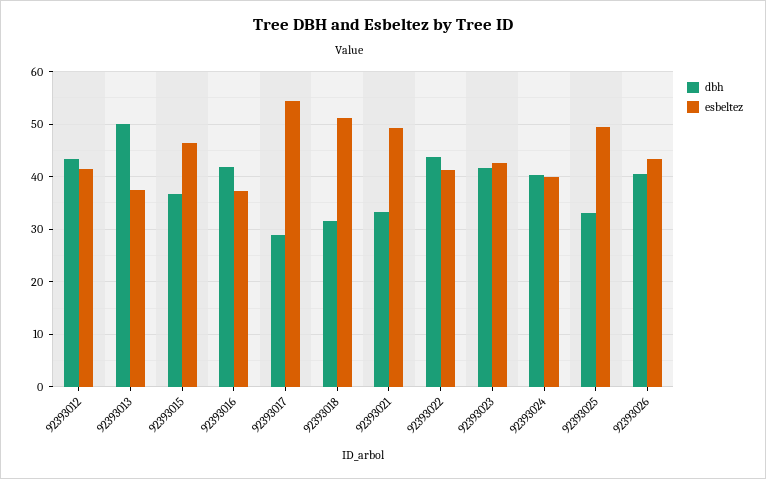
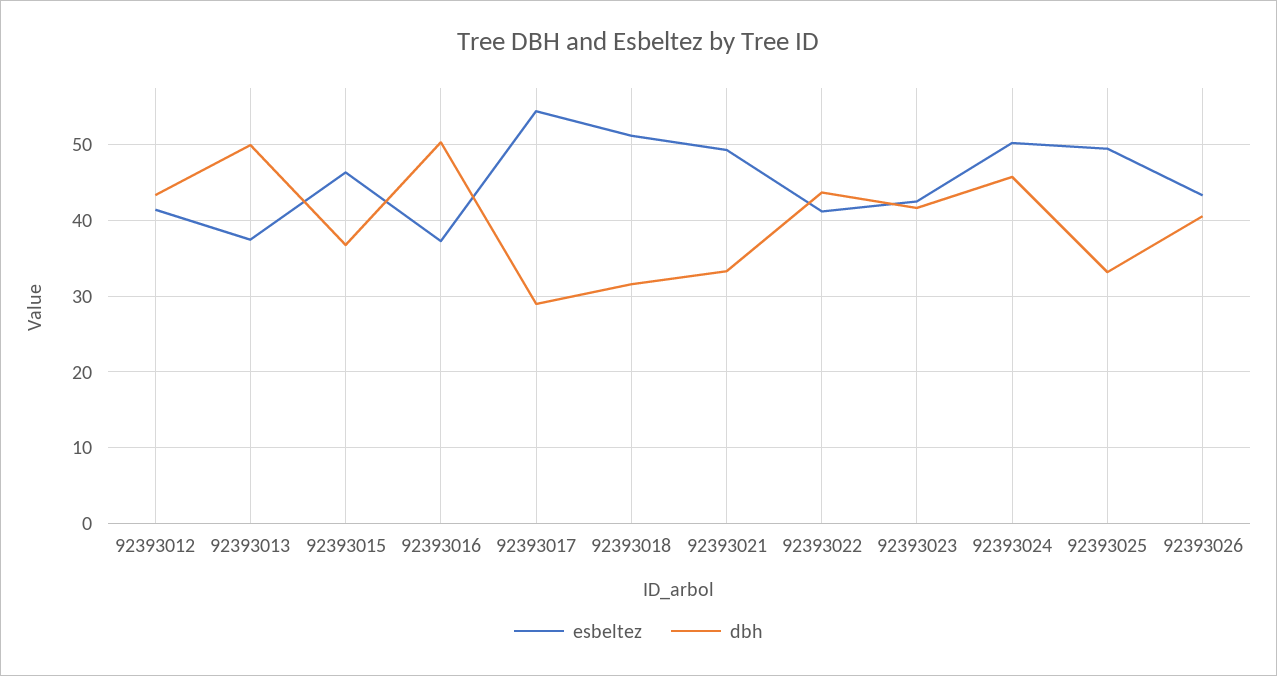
dbh, 92393016: 42 -> 50
dbh, 92393024: 40 -> 46
esbeltez, 92393024: 40 -> 50

